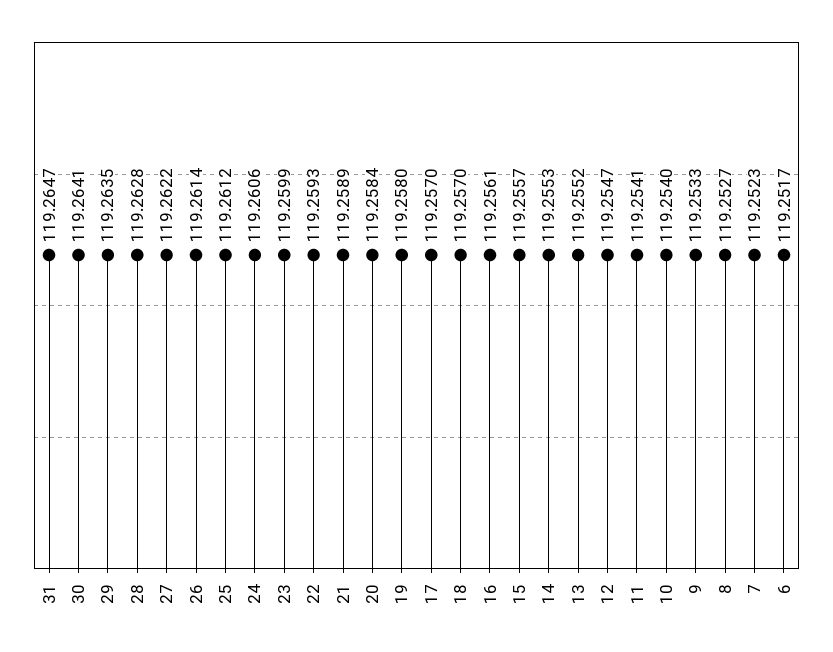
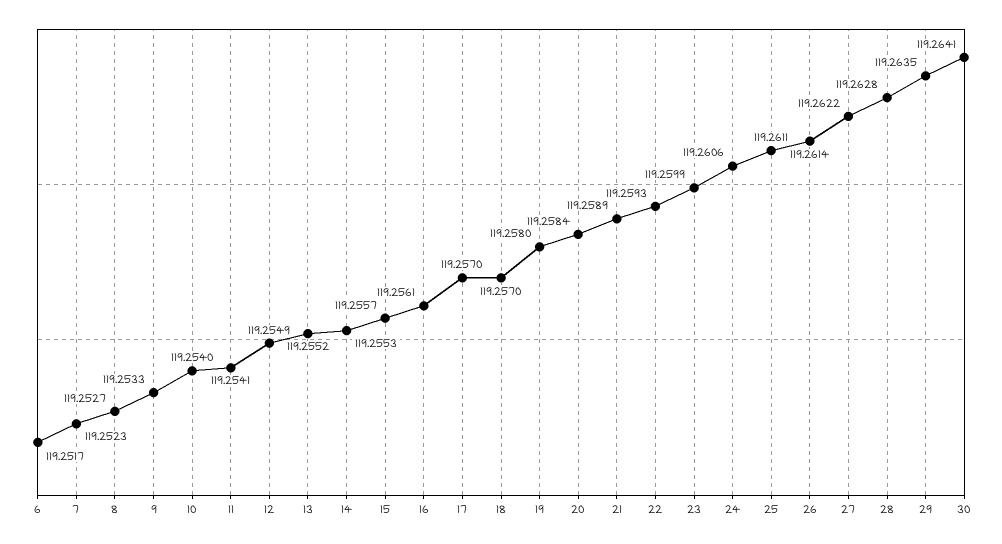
31: 119.2647 -> none
25: 119.2612 -> 119.2611
12: 119.2547 -> 119.2549

